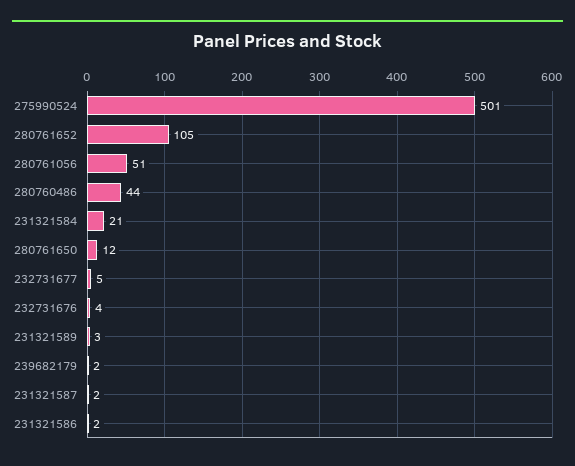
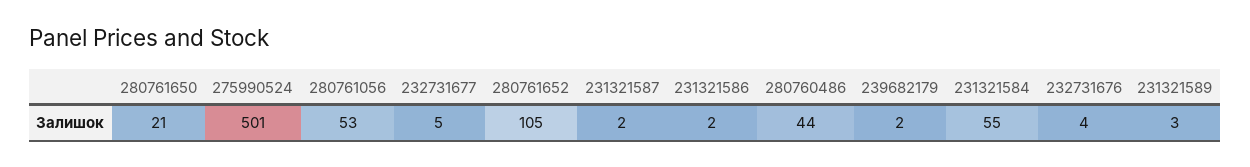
280761056: 51 -> 53
231321584: 21 -> 55
280761650: 12 -> 21

